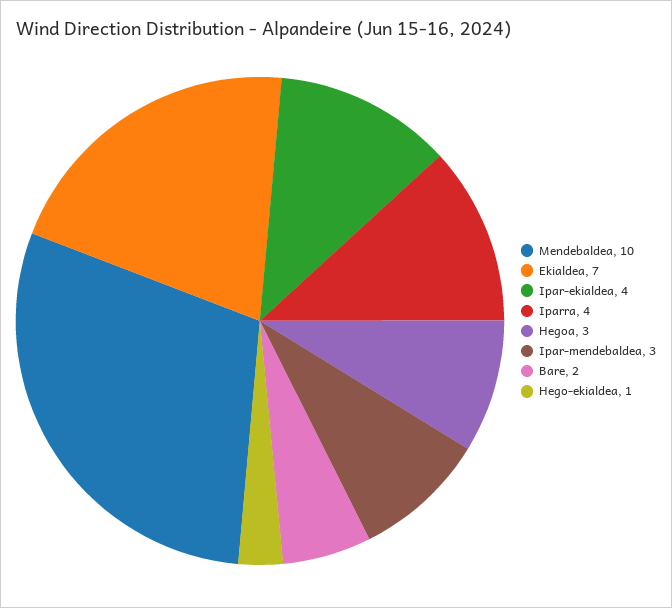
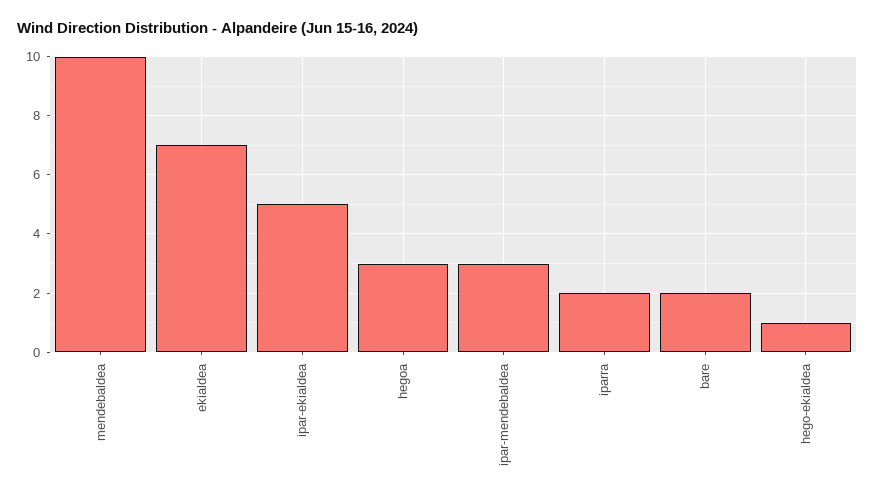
Ipar-ekialdea: 4 -> 5
Iparra: 4 -> 2

